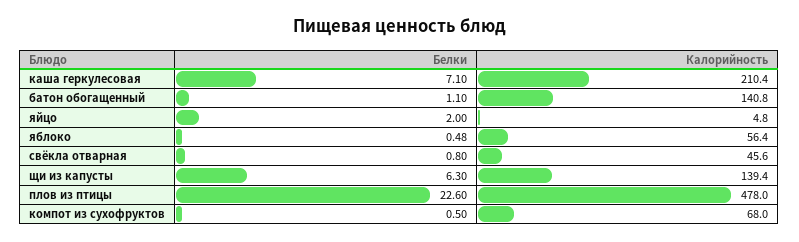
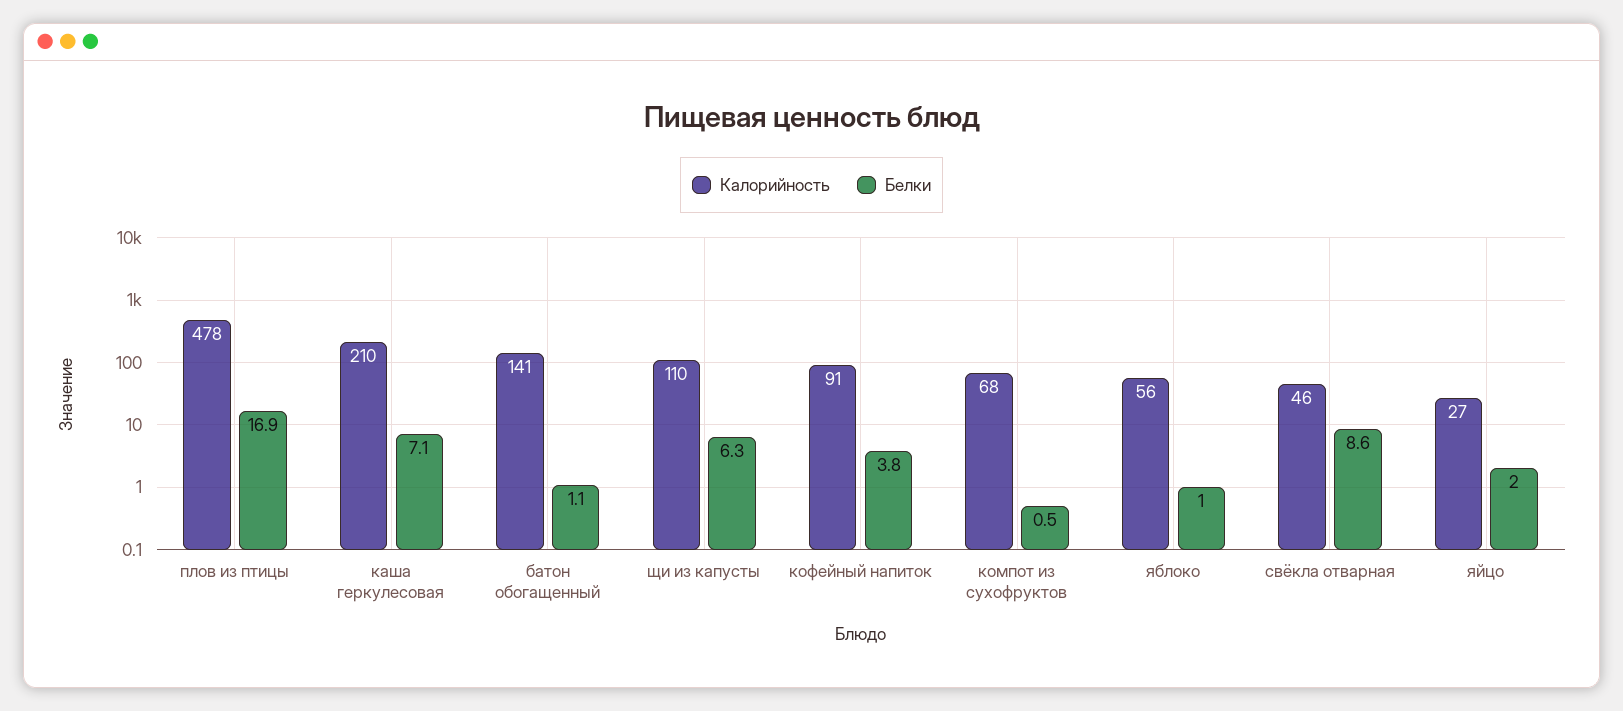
Калорийность, яйцо: 4.8 -> 27
Белки, яблоко: 0.48 -> 1
Белки, свёкла отварная: 0.8 -> 8.6
Калорийность, щи из капусты: 139.4 -> 110
Белки, плов из птицы: 22.6 -> 16.9
Калорийность, кофейный напиток: none -> 91
Белки, кофейный напиток: none -> 3.8

